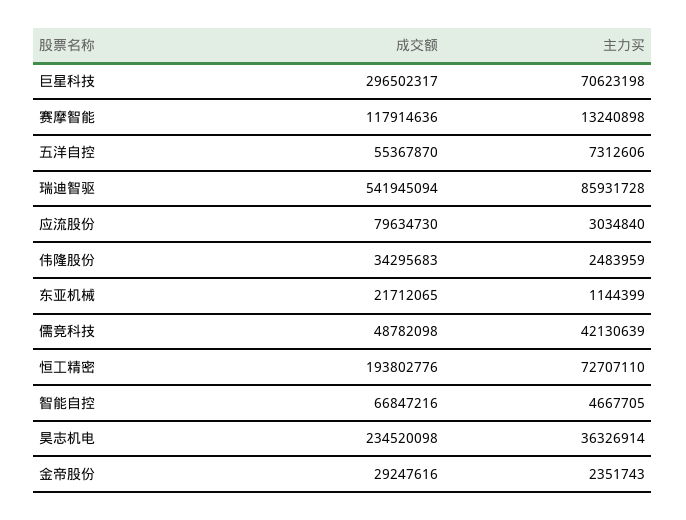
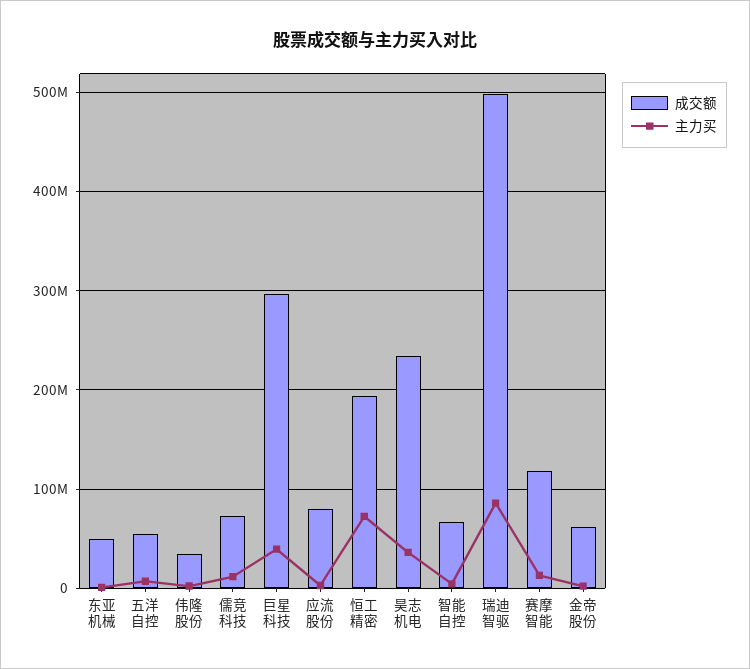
主力买, 巨星科技: 70623198 -> 40000000
成交额, 瑞迪智驱: 541945094 -> 500000000
成交额, 东亚机械: 21712065 -> 50000000
成交额, 儒竞科技: 48782098 -> 70000000
主力买, 儒竞科技: 42130639 -> 10000000
成交额, 金帝股份: 29247616 -> 60000000

